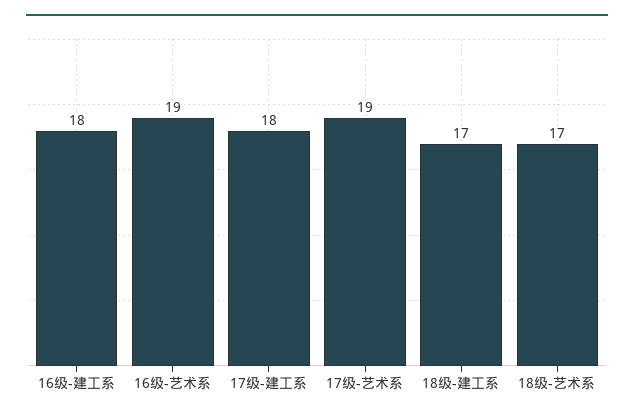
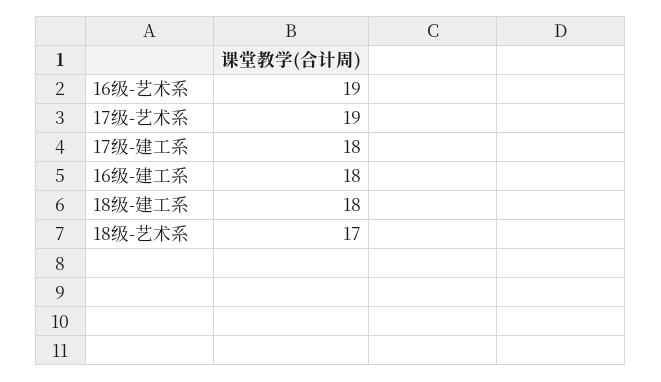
18级-建工系: 17 -> 18

